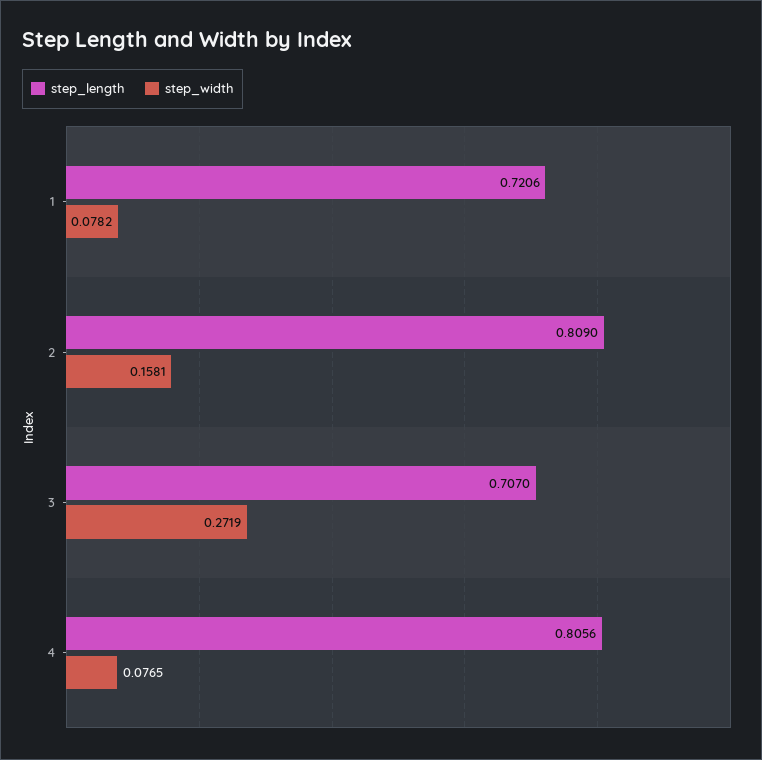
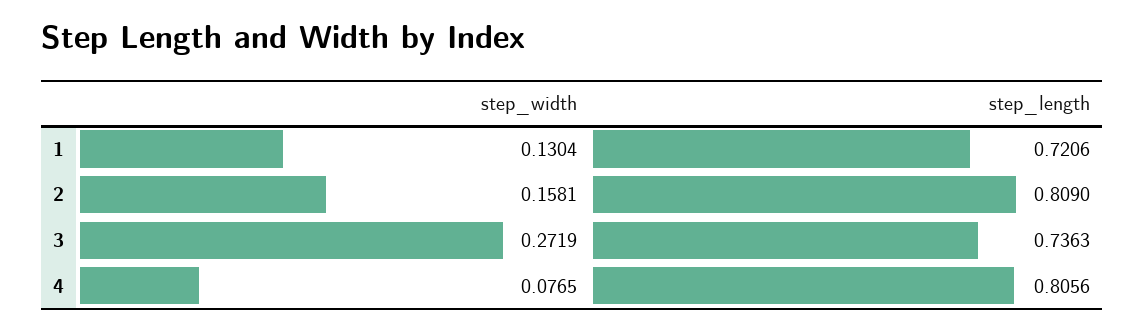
step_width, 1: 0.0782 -> 0.1304
step_length, 3: 0.707 -> 0.7363

